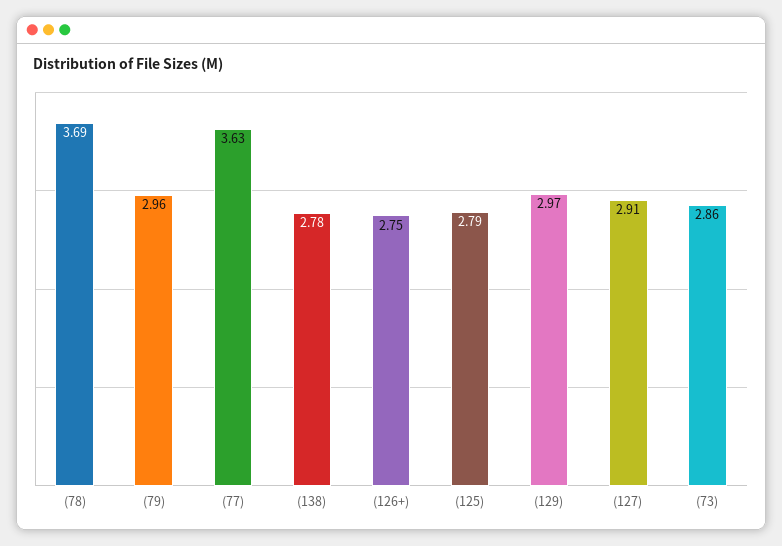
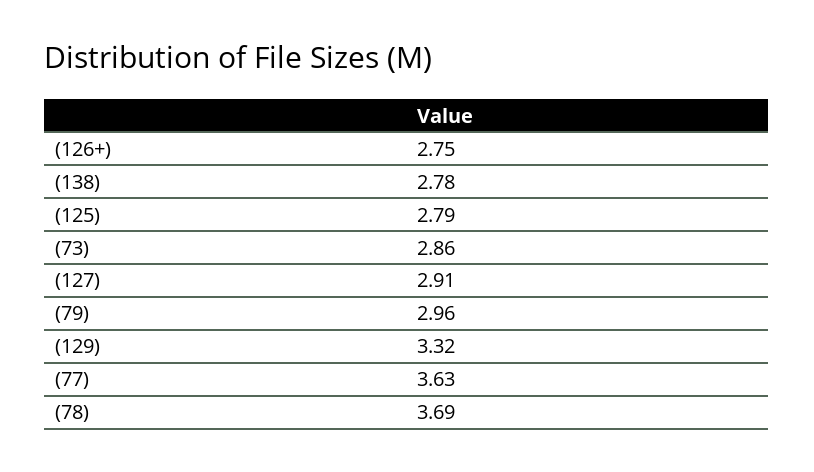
(129): 2.97 -> 3.32

